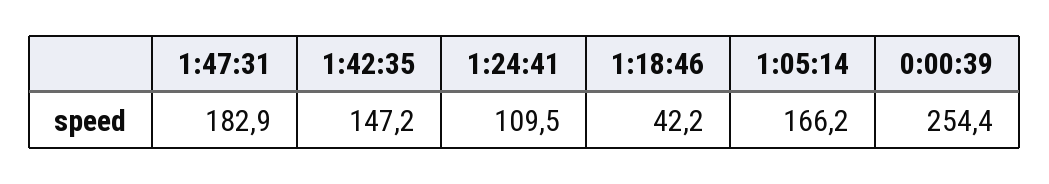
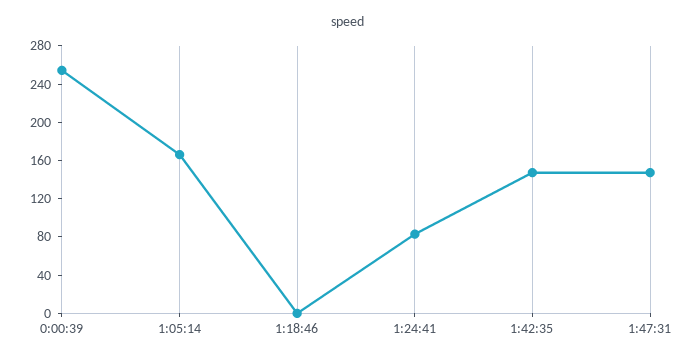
1:47:31: 182.9 -> 150
1:24:41: 109.5 -> 80
1:18:46: 42.2 -> 0

